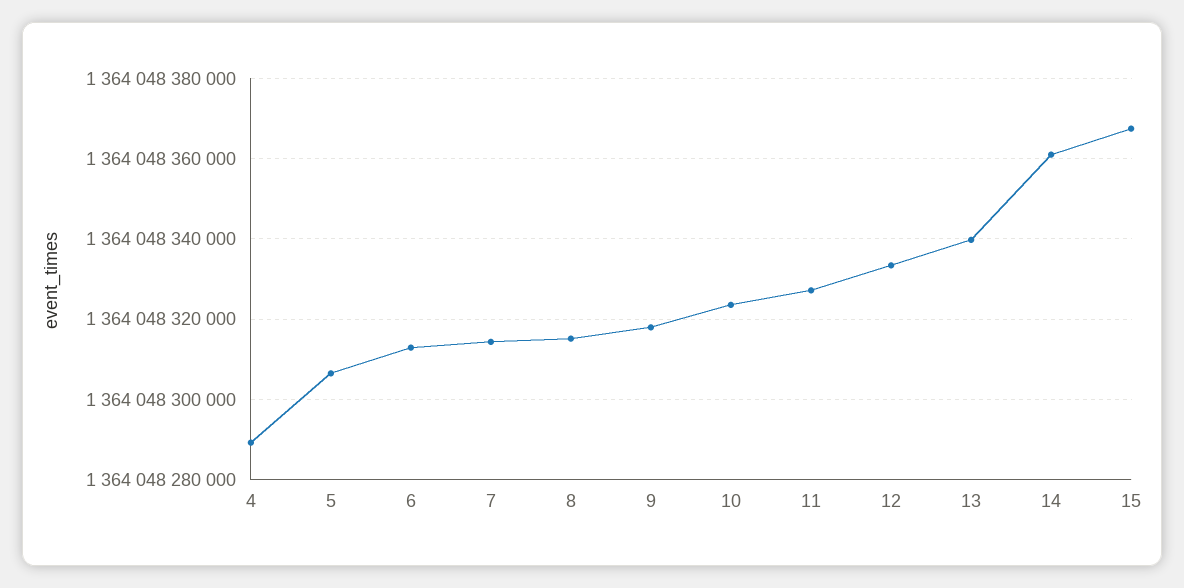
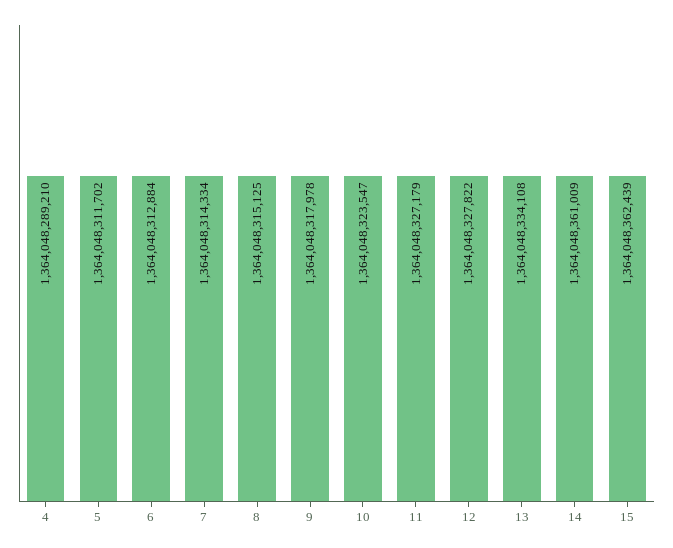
5: 1364048306000 -> 1364048311702
12: 1364048334000 -> 1364048327822
13: 1364048340000 -> 1364048334108
15: 1364048368000 -> 1364048362439

